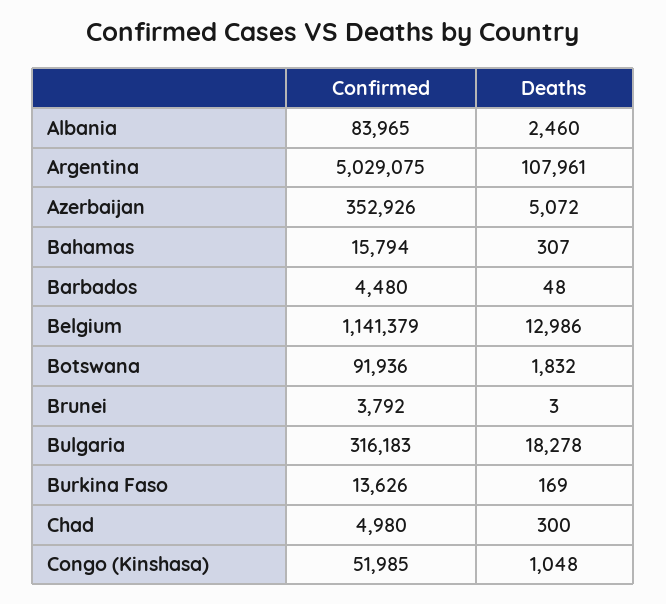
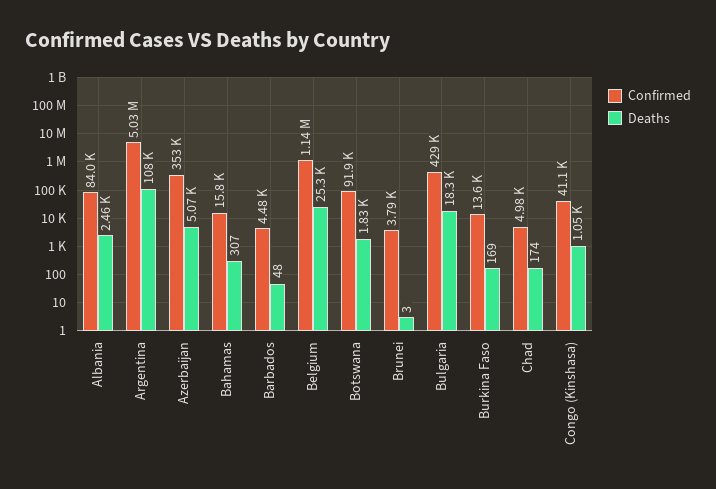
Deaths, Belgium: 12986 -> 25300
Confirmed, Bulgaria: 316183 -> 429000
Deaths, Chad: 300 -> 174
Confirmed, Congo (Kinshasa): 51985 -> 41100

